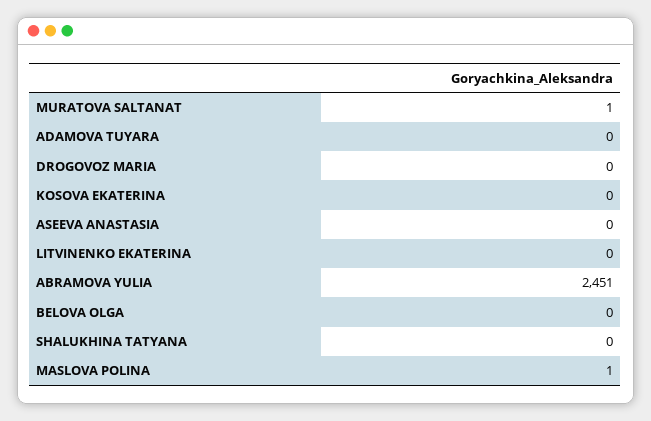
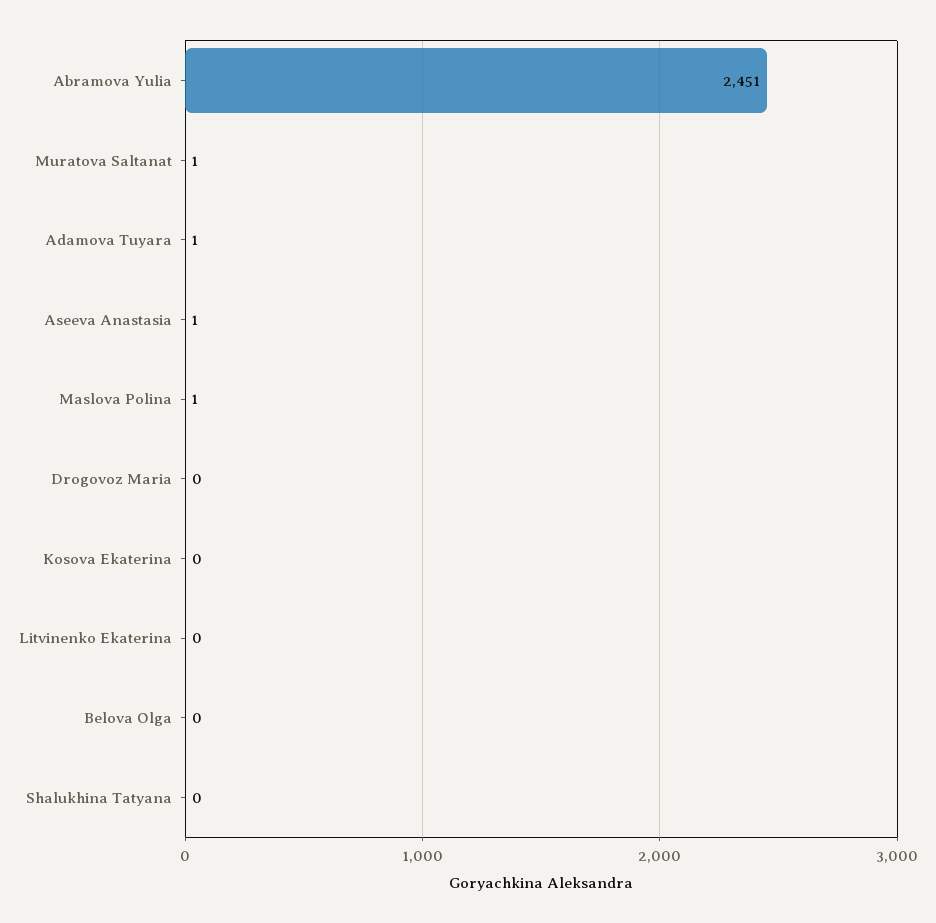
ADAMOVA TUYARA: 0 -> 1
ASEEVA ANASTASIA: 0 -> 1

